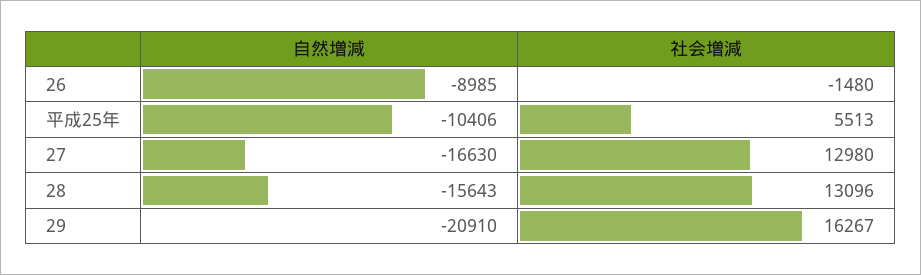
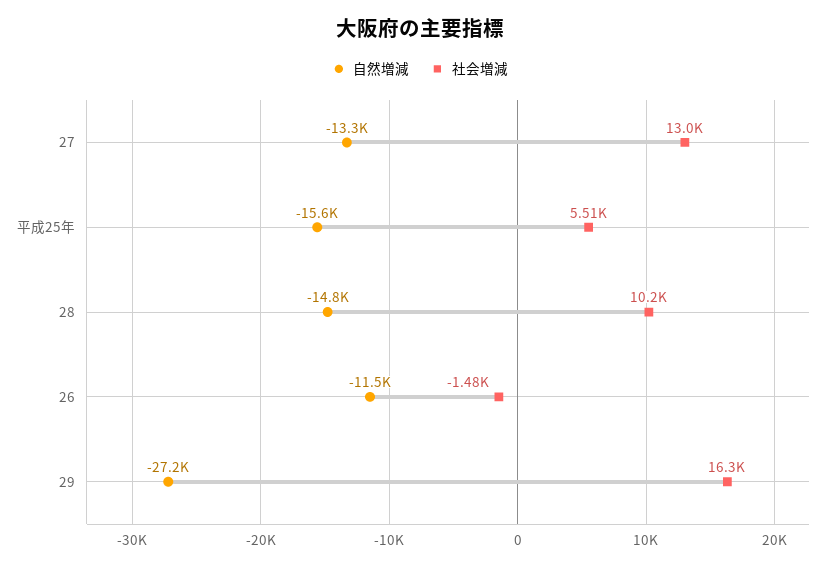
自然増減, 26: -8985 -> -11500
自然増減, 平成25年: -10406 -> -15600
自然増減, 27: -16630 -> -13300
自然増減, 28: -15643 -> -14800
社会増減, 28: 13096 -> 10200
自然増減, 29: -20910 -> -27200

